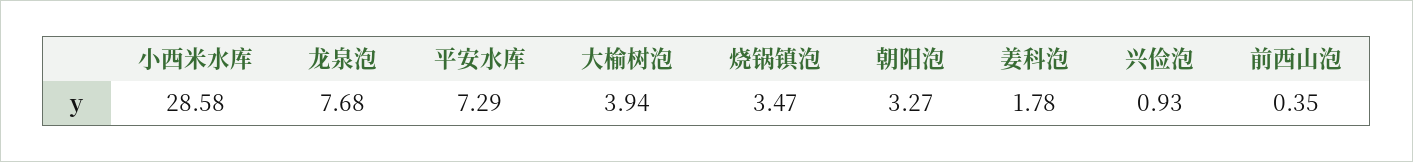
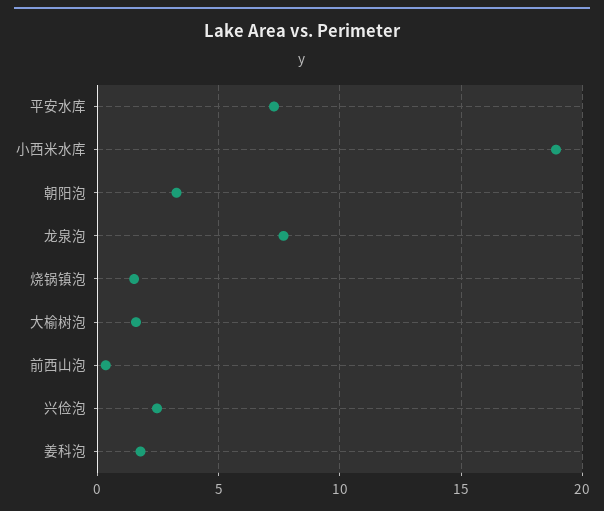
小西米水库: 28.58 -> 19
大榆树泡: 3.94 -> 1.5
烧锅镇泡: 3.47 -> 1.5
兴俭泡: 0.93 -> 2.5

